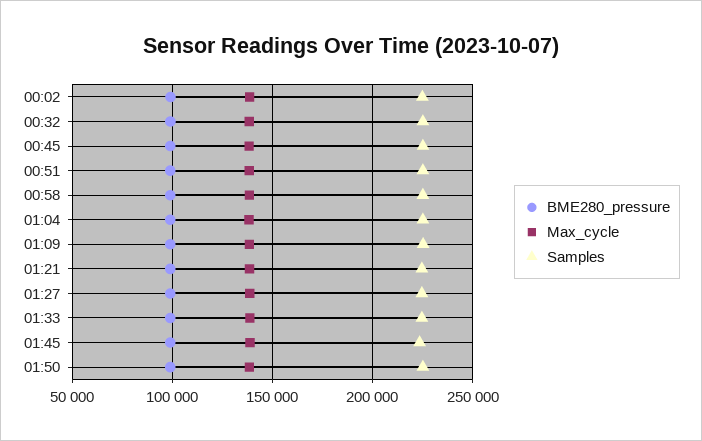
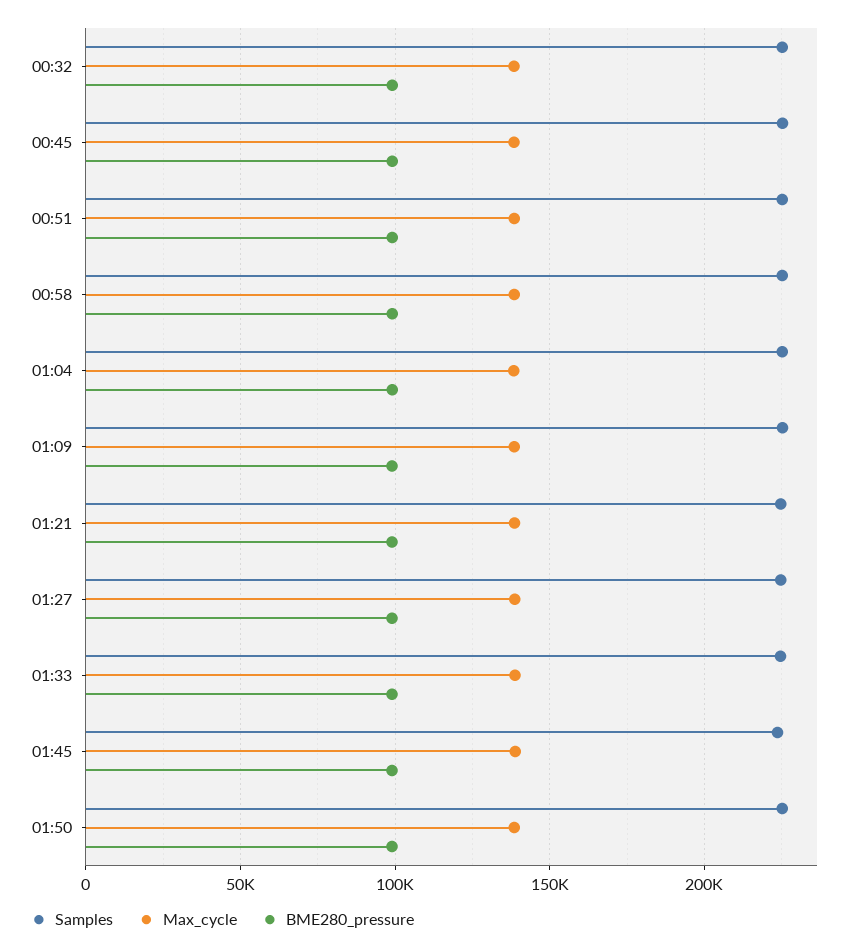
BME280_pressure, 00:02: 100000 -> none
Max_cycle, 00:02: 140000 -> none
Samples, 00:02: 225000 -> none

